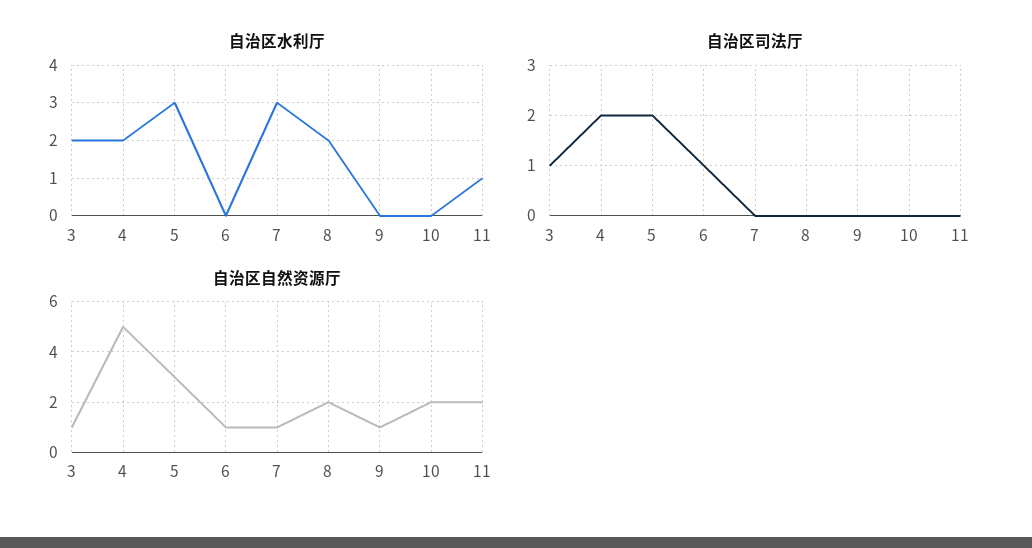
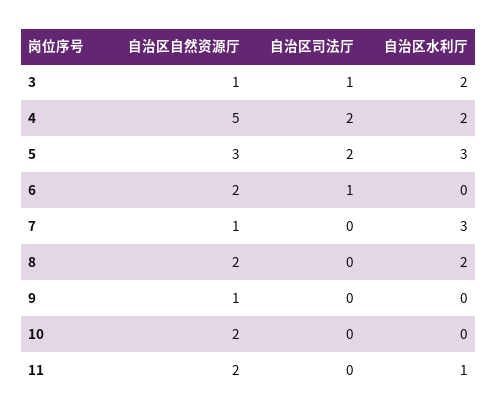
自治区自然资源厅, 6: 1 -> 2

